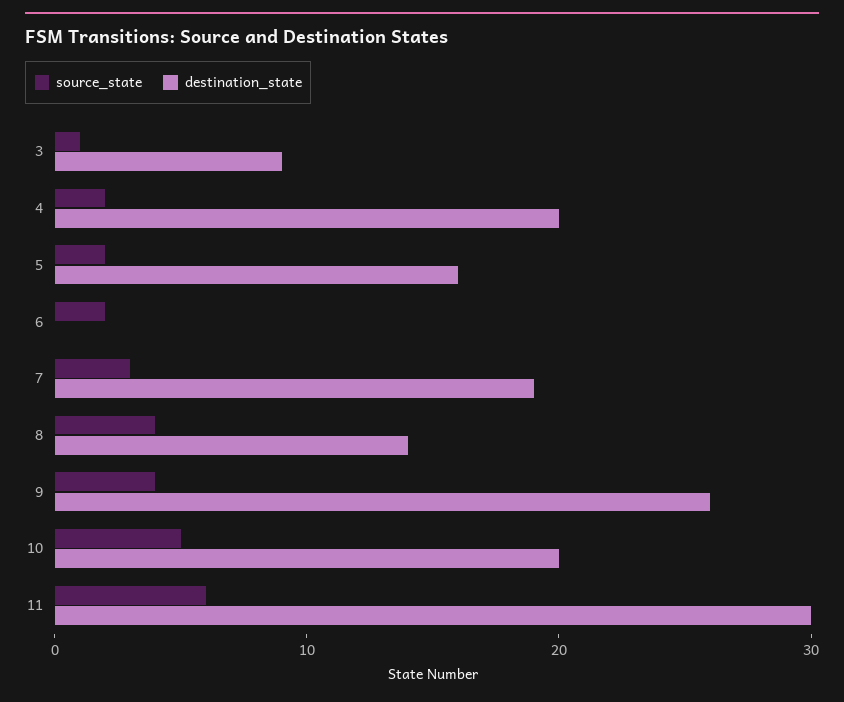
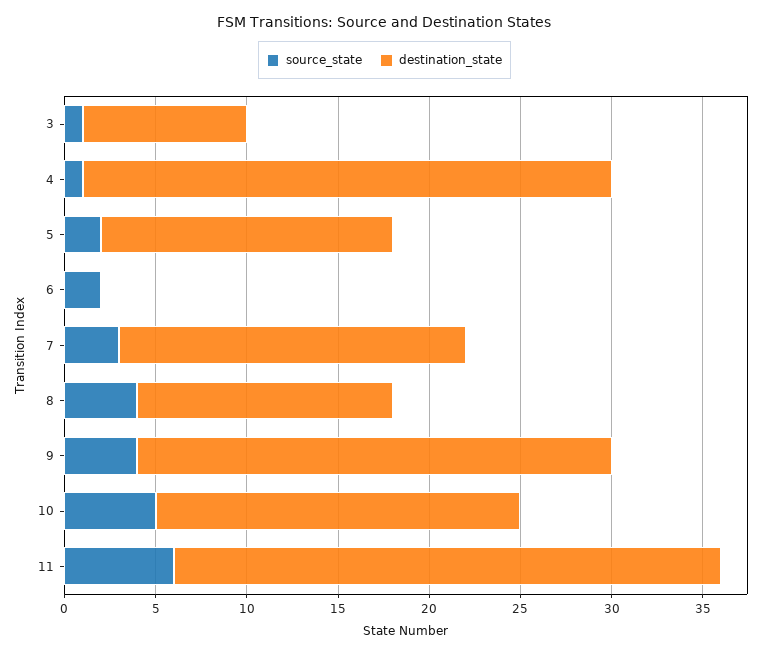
source_state, 4: 2 -> 1
destination_state, 4: 20 -> 29

